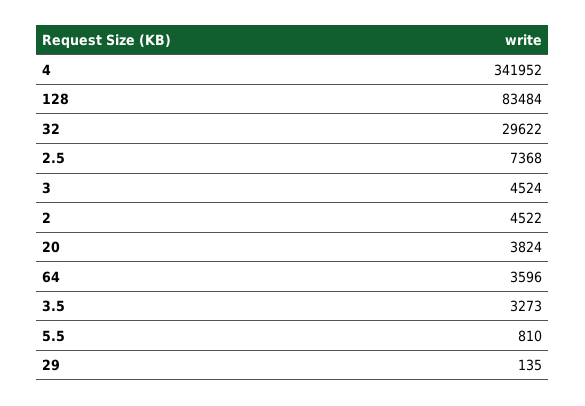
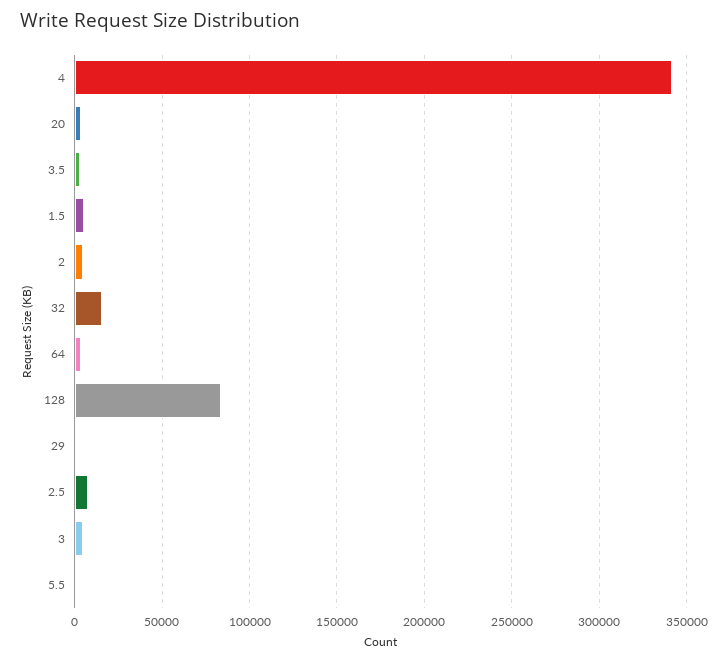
32: 29622 -> 15000
1.5: none -> 5000

